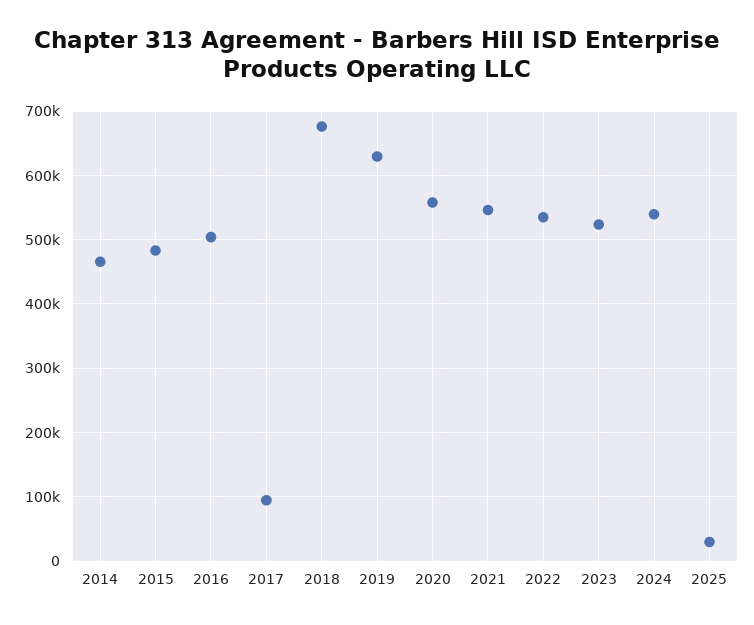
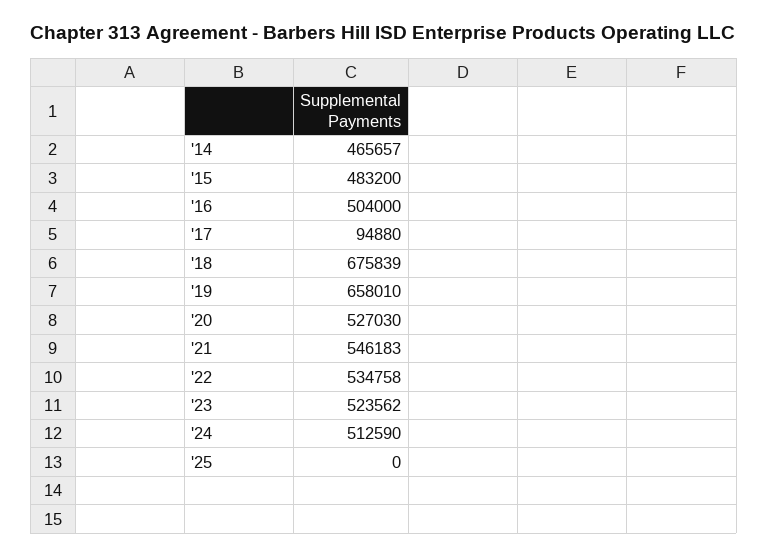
2019: 630000 -> 658010
2020: 560000 -> 527030
2024: 540000 -> 512590
2025: 30000 -> 0

